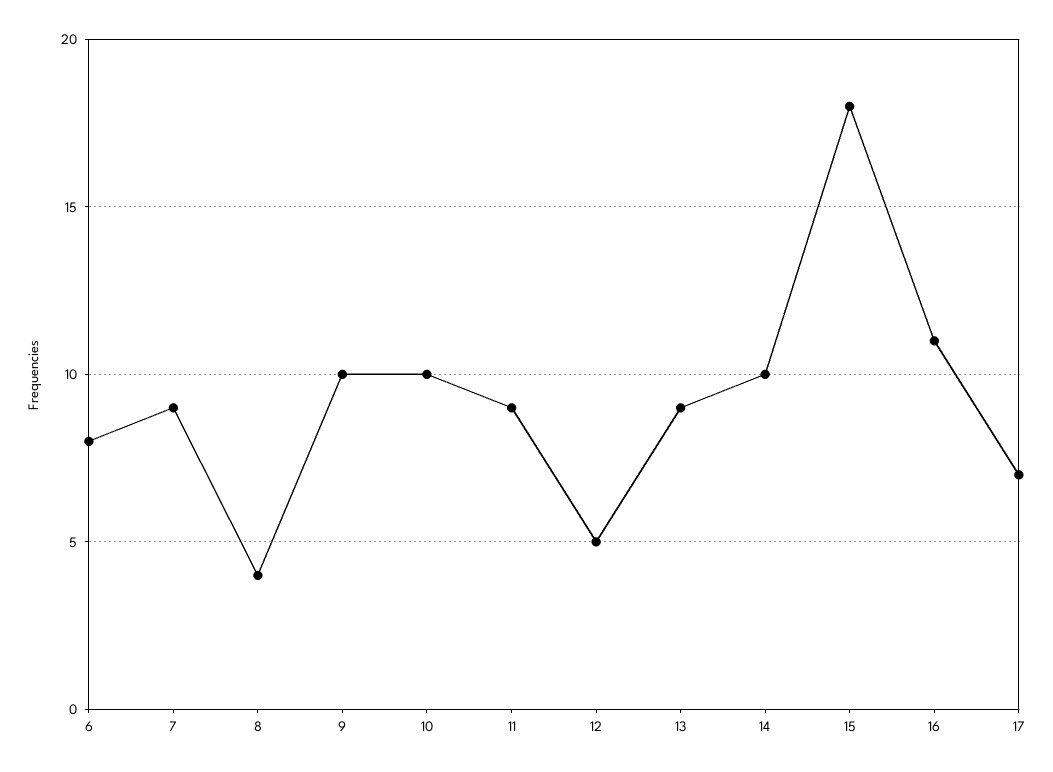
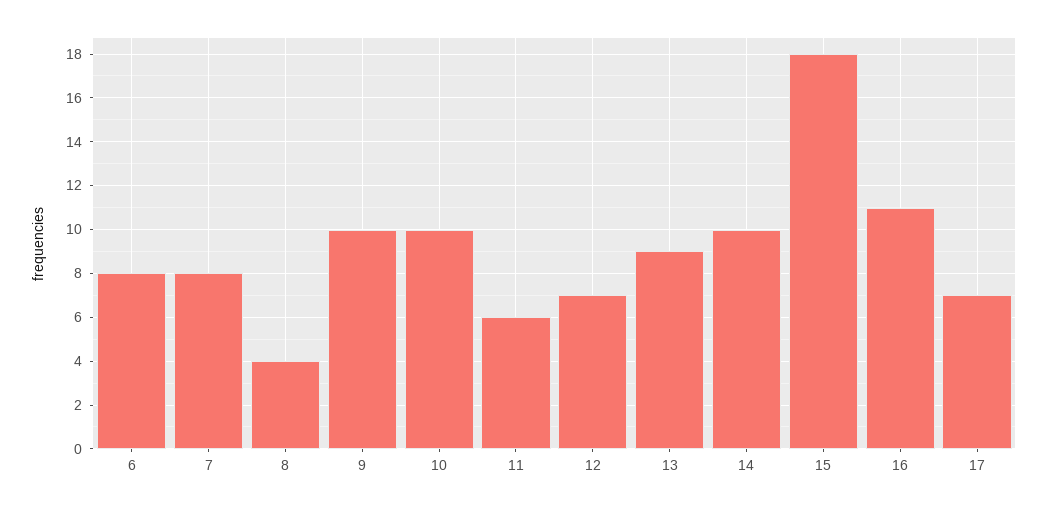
7: 9 -> 8
11: 9 -> 6
12: 5 -> 7

